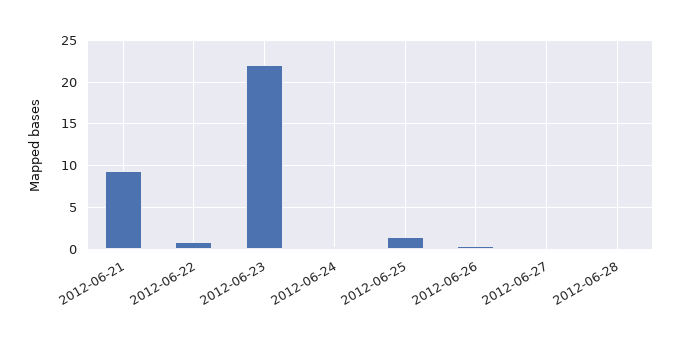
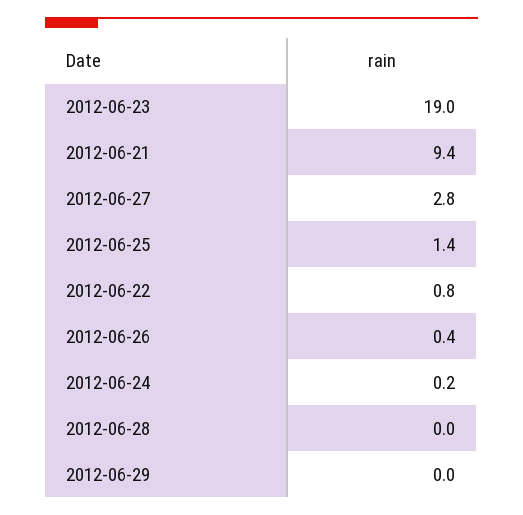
2012-06-23: 22 -> 19
2012-06-27: 0 -> 2.8
2012-06-29: none -> 0

